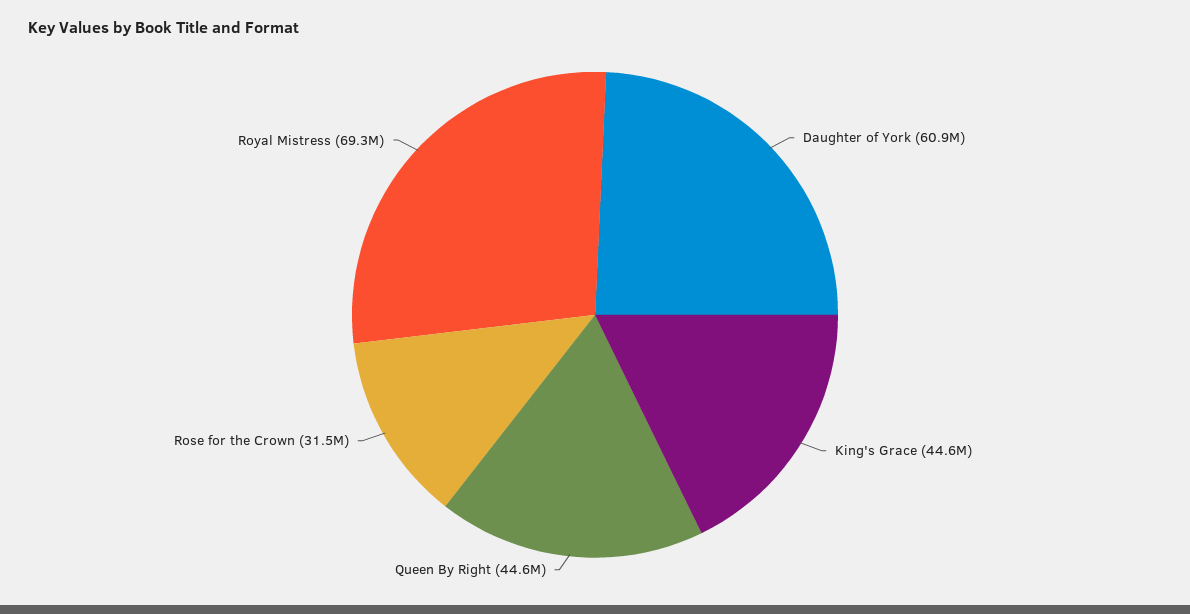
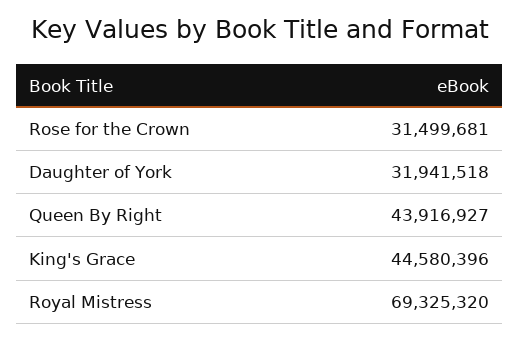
Daughter of York: 60900000 -> 31941518
Queen By Right: 44600000 -> 43916927

